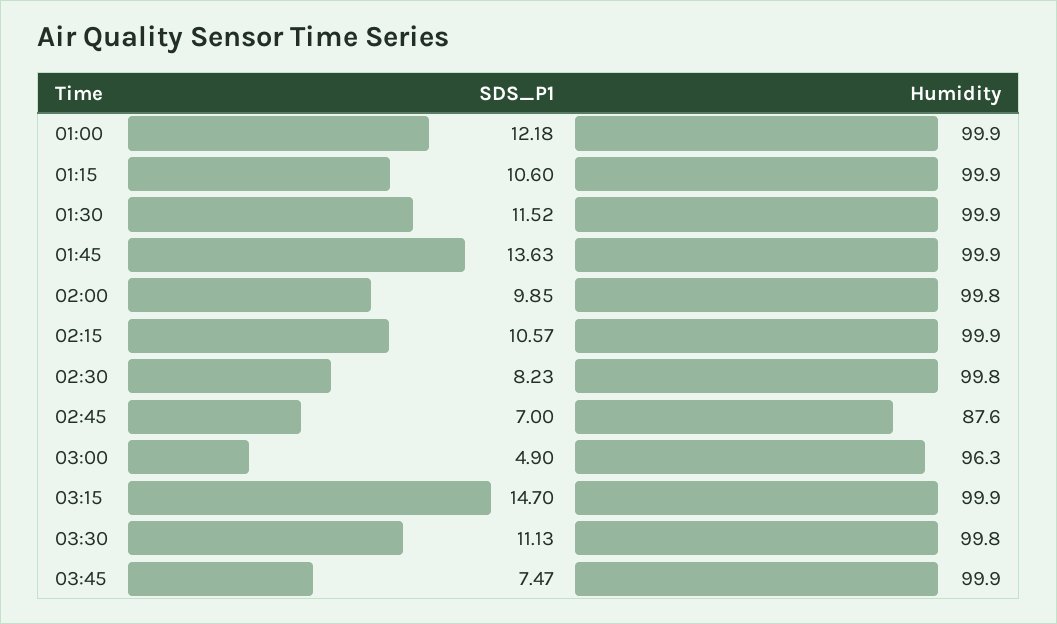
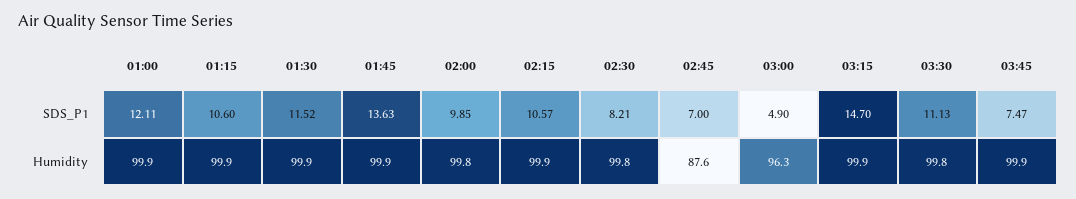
SDS_P1, 01:00: 12.18 -> 12.11
SDS_P1, 02:30: 8.23 -> 8.21

